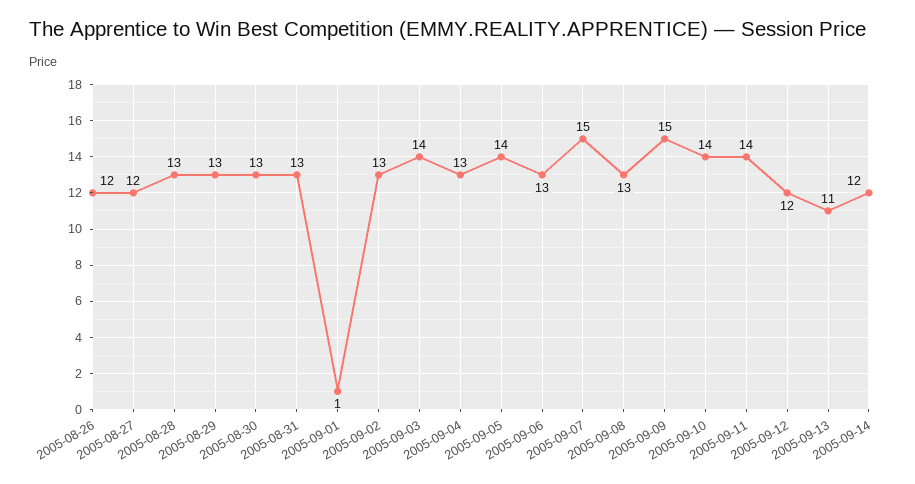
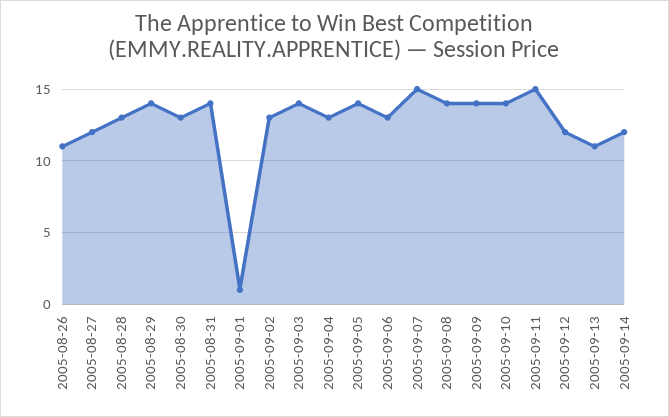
2005-08-26: 12 -> 11
2005-08-29: 13 -> 14
2005-08-31: 13 -> 14
2005-09-08: 13 -> 14
2005-09-09: 15 -> 14
2005-09-11: 14 -> 15

